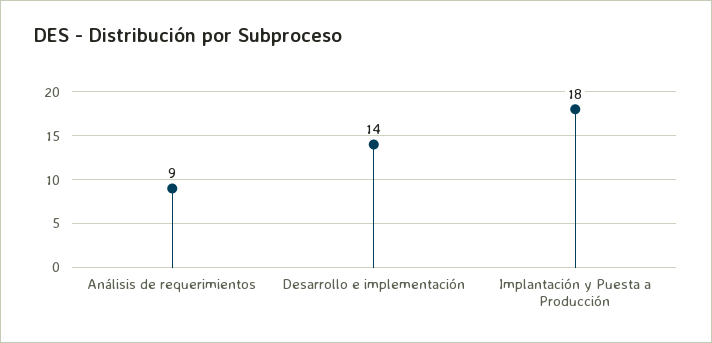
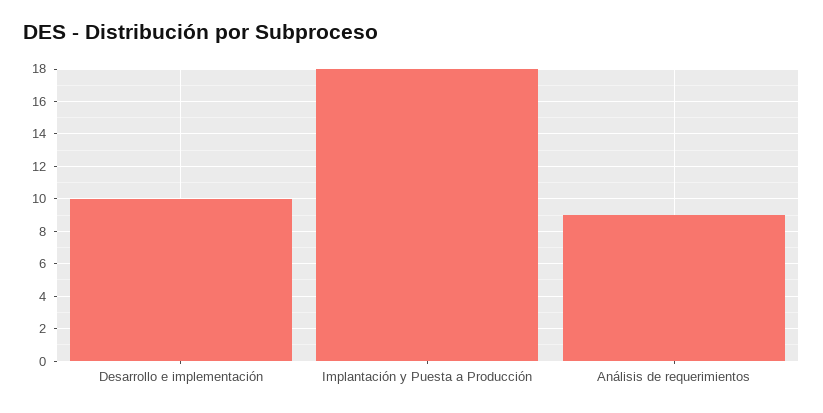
Desarrollo e implementación: 14 -> 10

